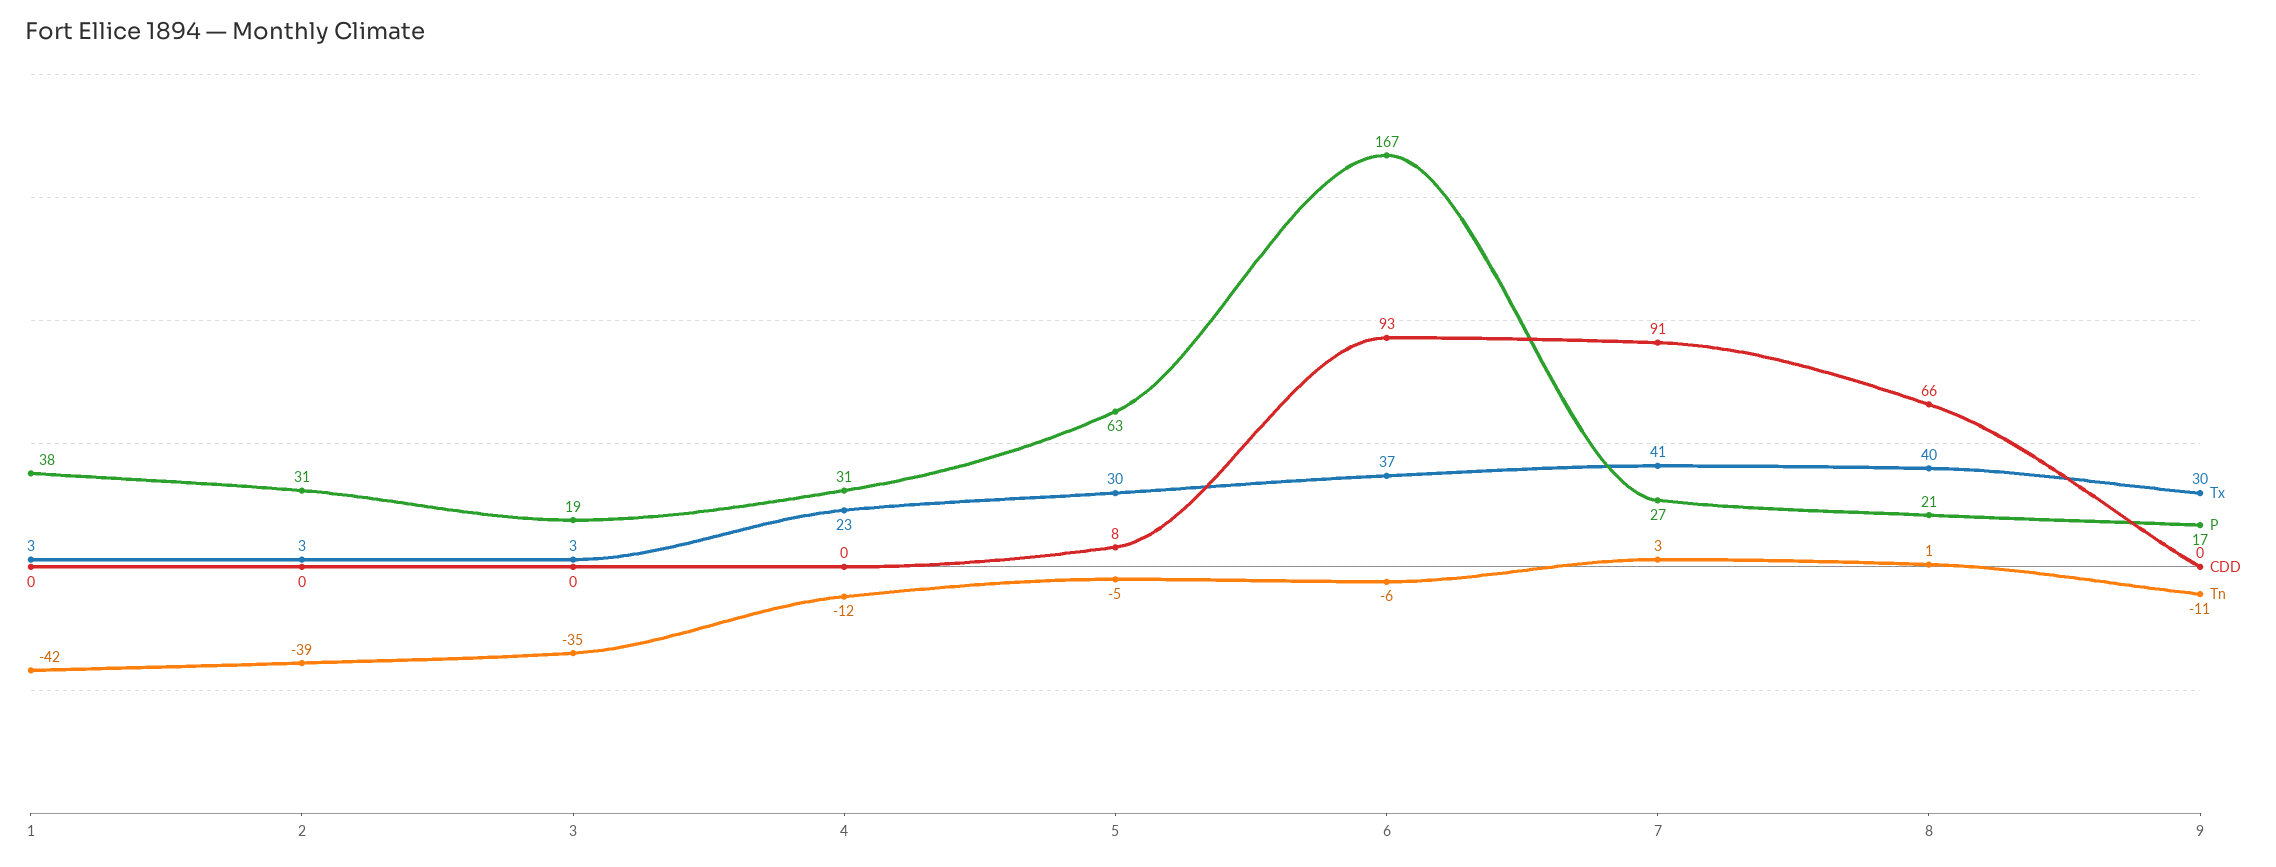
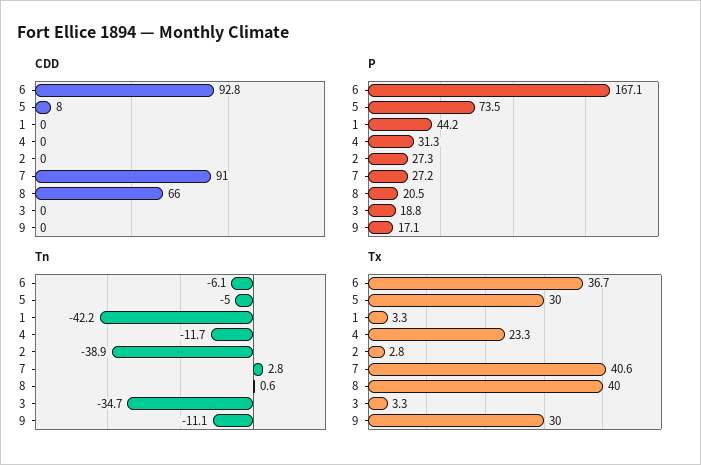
P, 1: 38 -> 44.2
P, 2: 31 -> 27.3
P, 5: 63 -> 73.5

